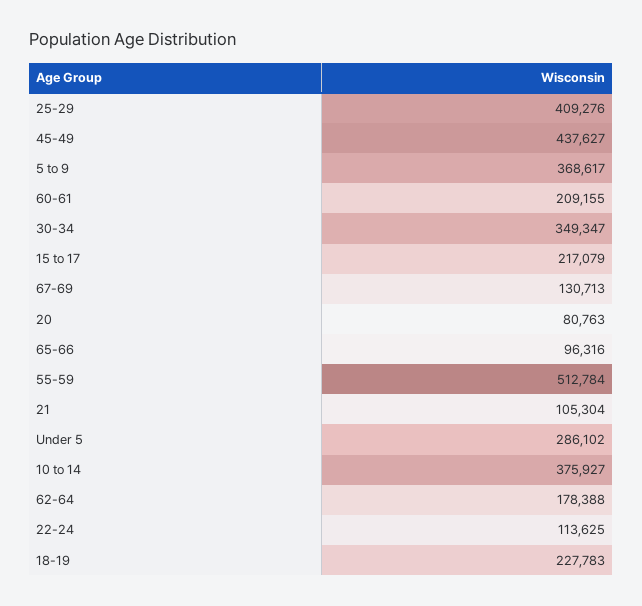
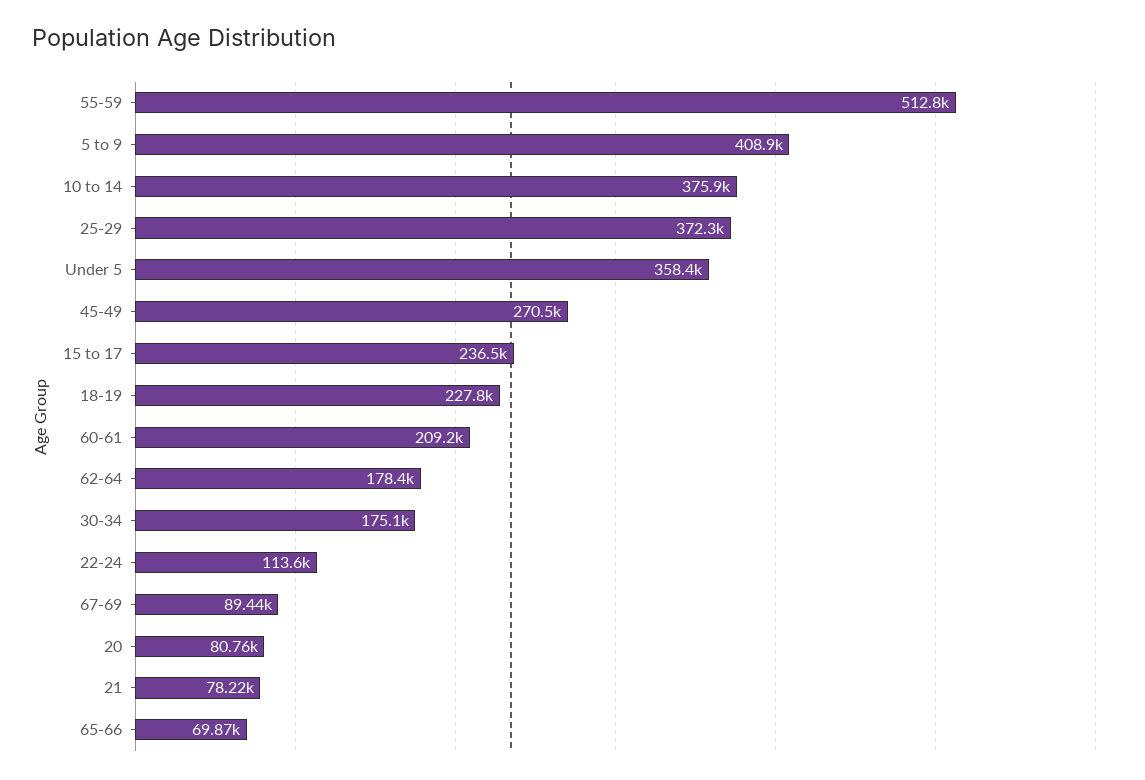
25-29: 409276 -> 372300
45-49: 437627 -> 270500
5 to 9: 368617 -> 408900
30-34: 349347 -> 175100
15 to 17: 217079 -> 236500
67-69: 130713 -> 89440
65-66: 96316 -> 69870
21: 105304 -> 78220
Under 5: 286102 -> 358400

